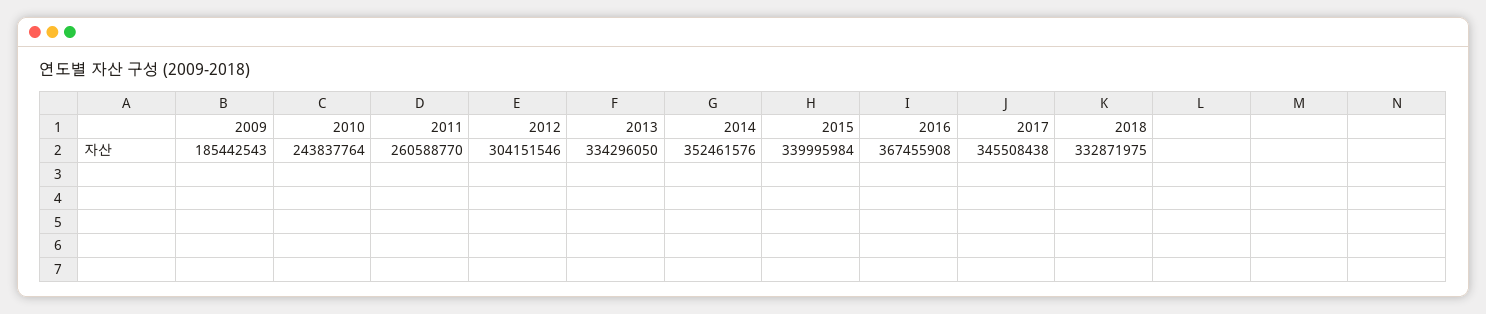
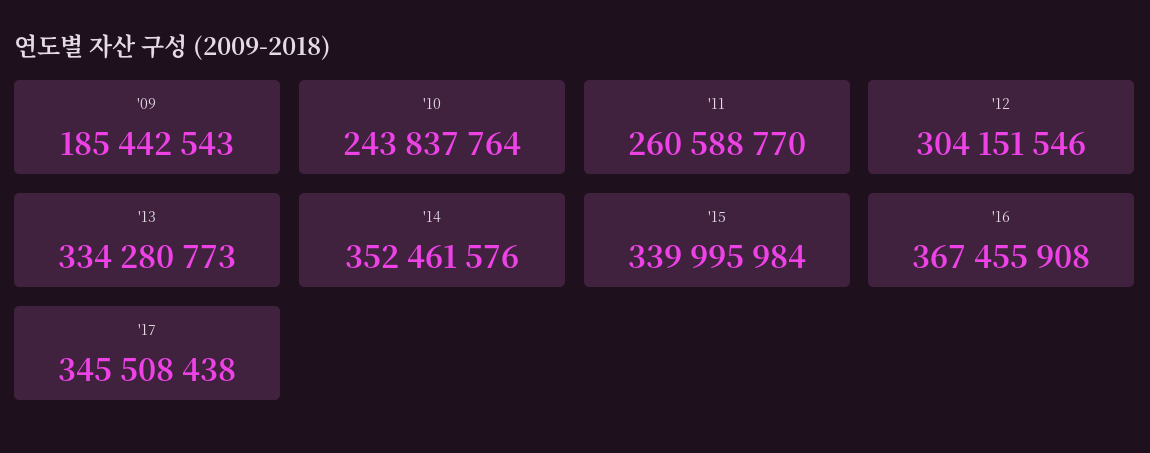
2013: 334296050 -> 334280773
2018: 332871975 -> none

